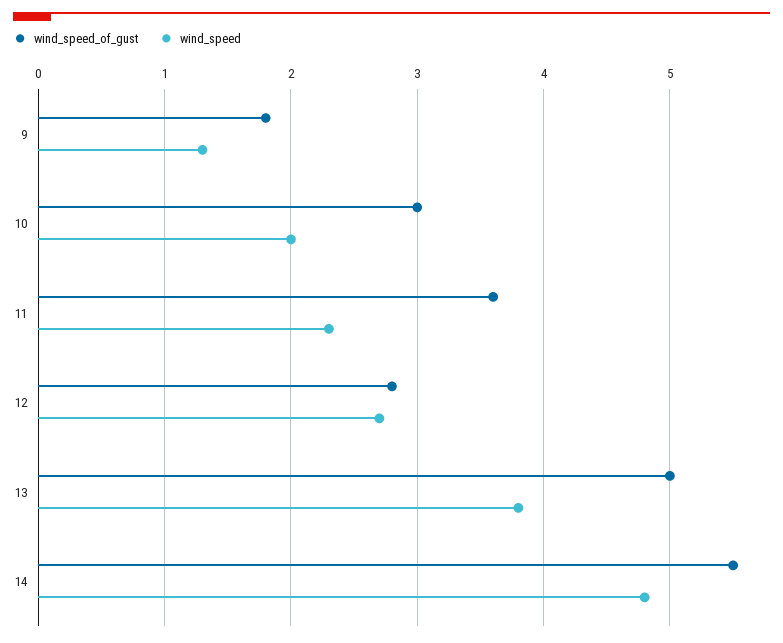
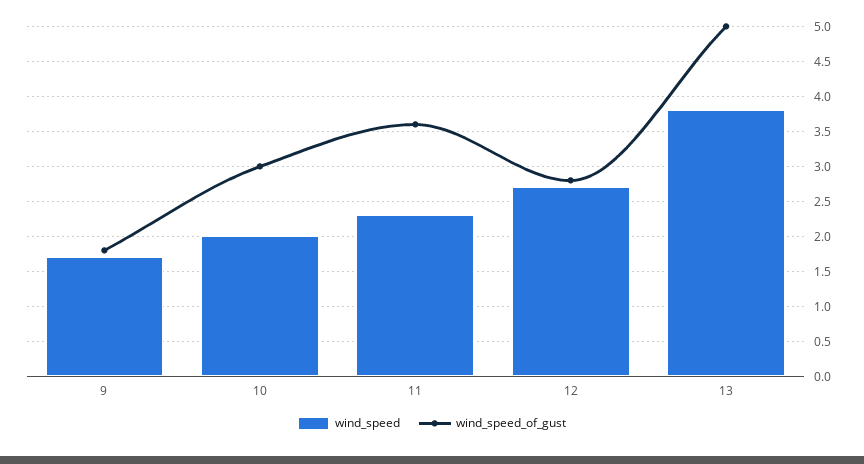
wind_speed, 9: 1.3 -> 1.7
wind_speed_of_gust, 14: 5.5 -> none
wind_speed, 14: 4.8 -> none

